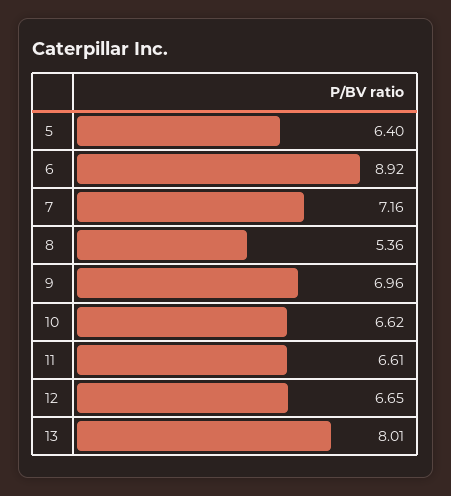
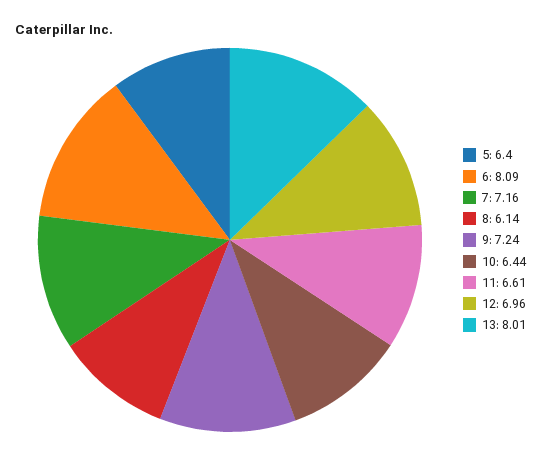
6: 8.92 -> 8.09
8: 5.36 -> 6.14
9: 6.96 -> 7.24
10: 6.62 -> 6.44
12: 6.65 -> 6.96

